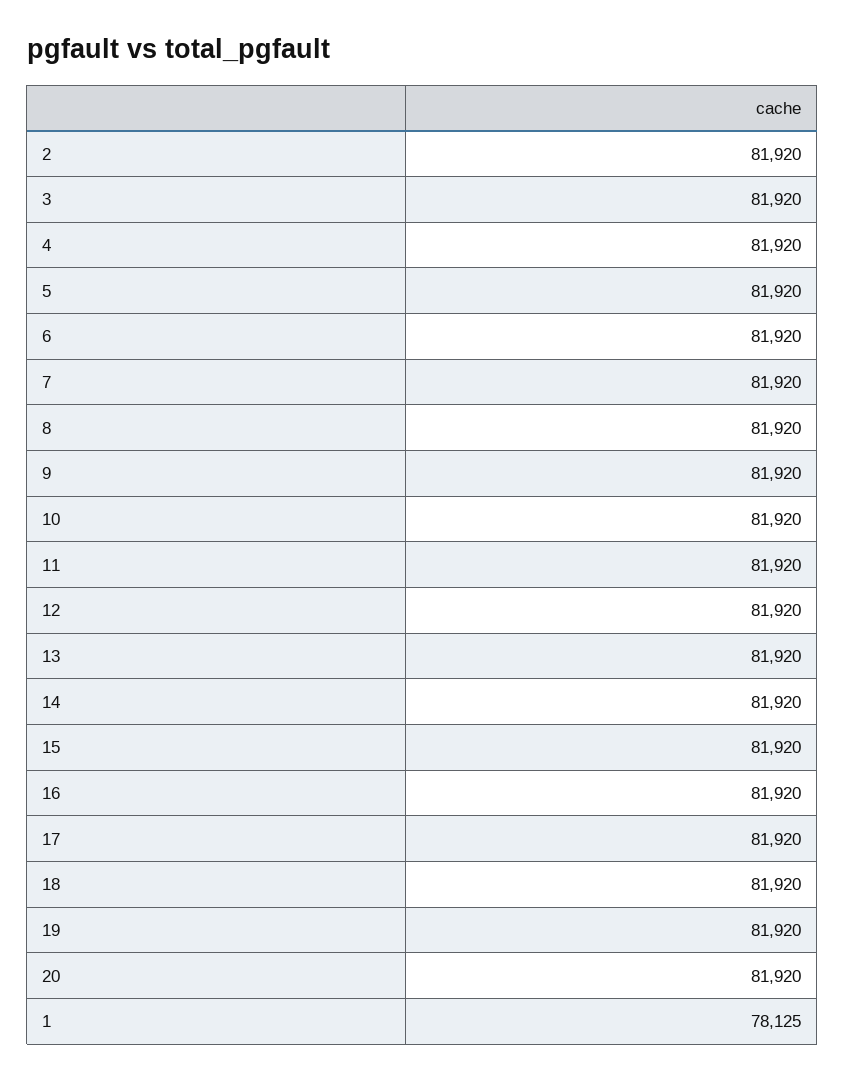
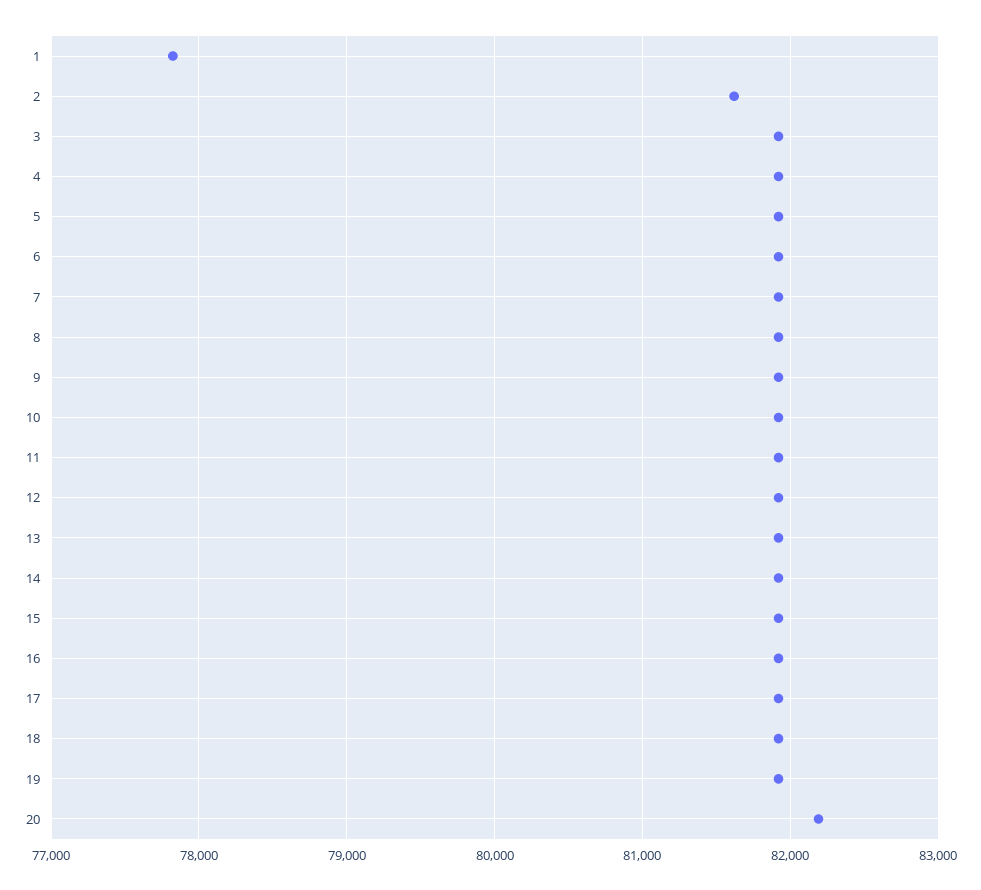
2: 81920 -> 81600
20: 81920 -> 82200
1: 78125 -> 77800

